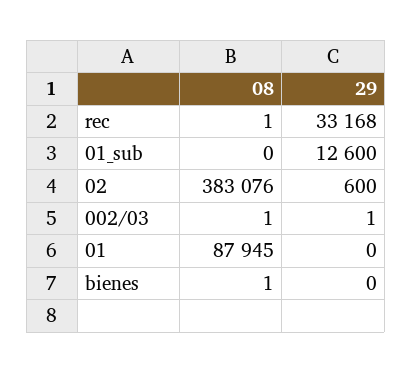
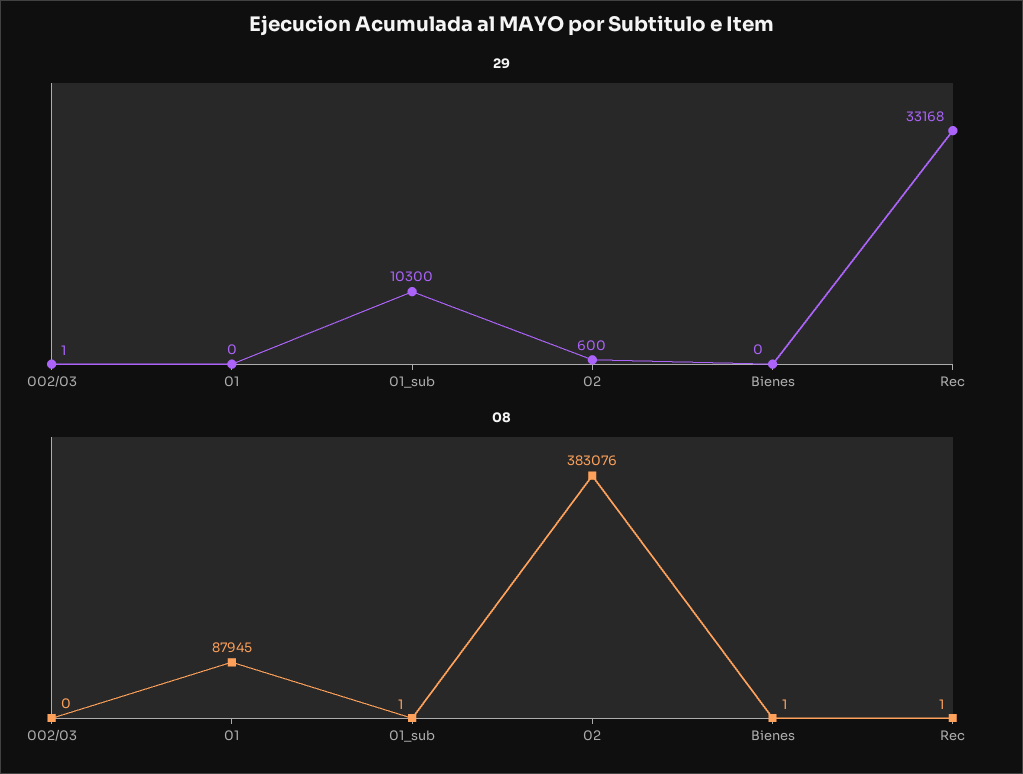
08, 01_sub: 0 -> 1
29, 01_sub: 12600 -> 10300
08, 002/03: 1 -> 0

